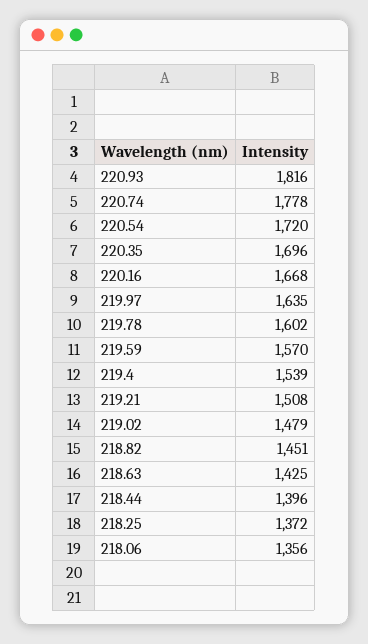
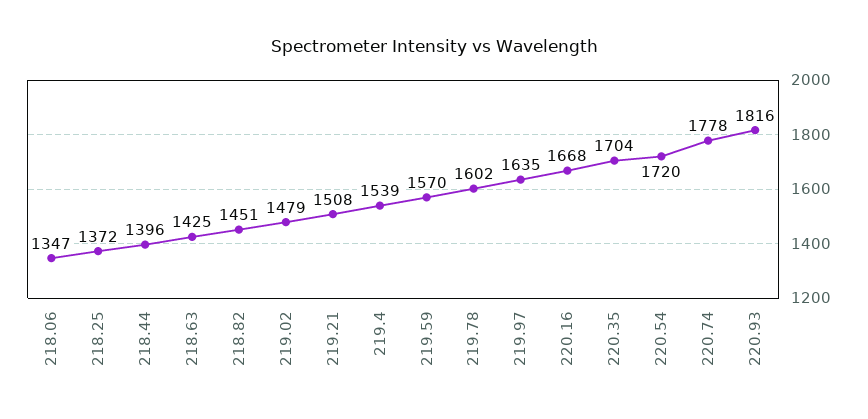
220.35: 1696 -> 1704
218.06: 1356 -> 1347

